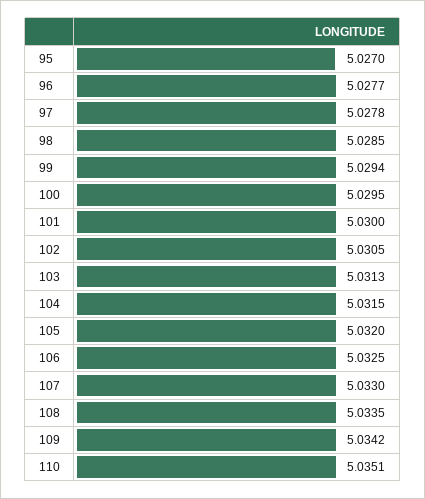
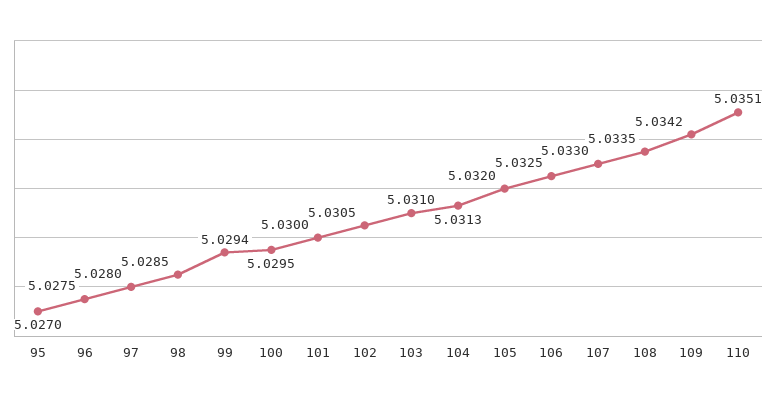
96: 5.0277 -> 5.0275
97: 5.0278 -> 5.028
103: 5.0313 -> 5.031
104: 5.0315 -> 5.0313

